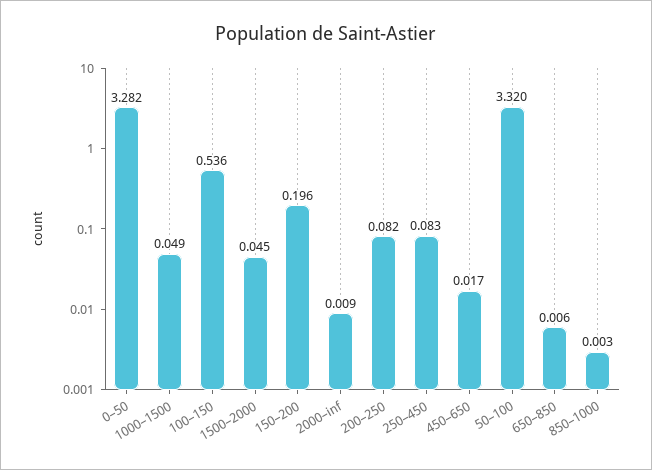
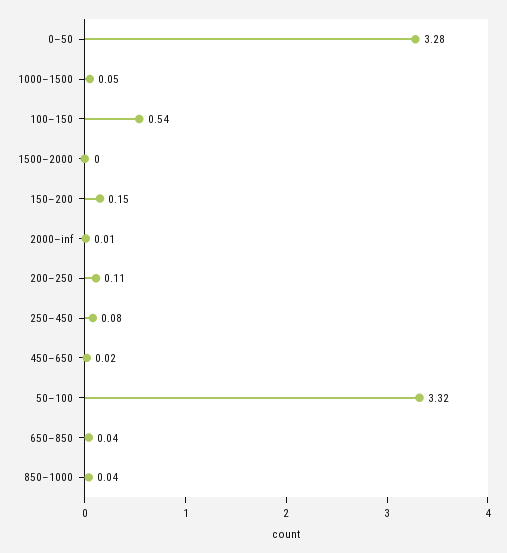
1500–2000: 0.045 -> 0
150–200: 0.196 -> 0.15
200–250: 0.082 -> 0.11
650–850: 0.006 -> 0.04
850–1000: 0.003 -> 0.04

